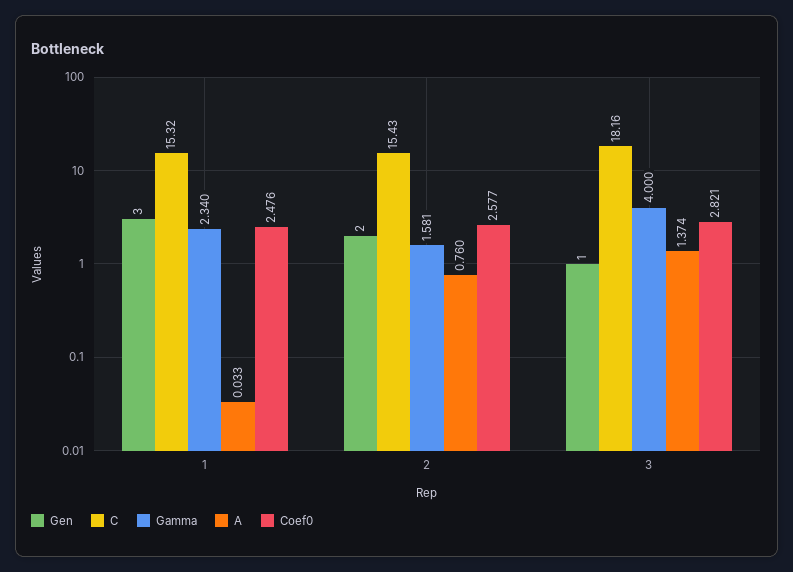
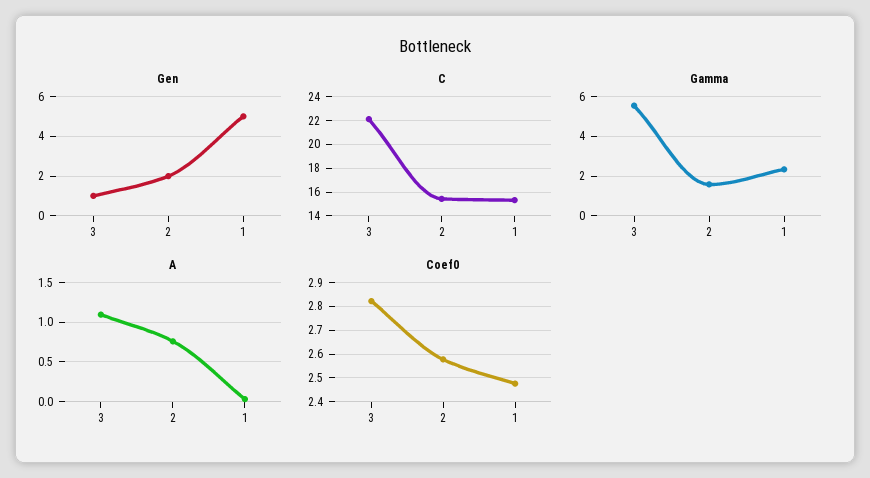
Gen, 1: 3 -> 5
C, 3: 18.16 -> 22
Gamma, 3: 4 -> 5.5
A, 3: 1.374 -> 1.1

